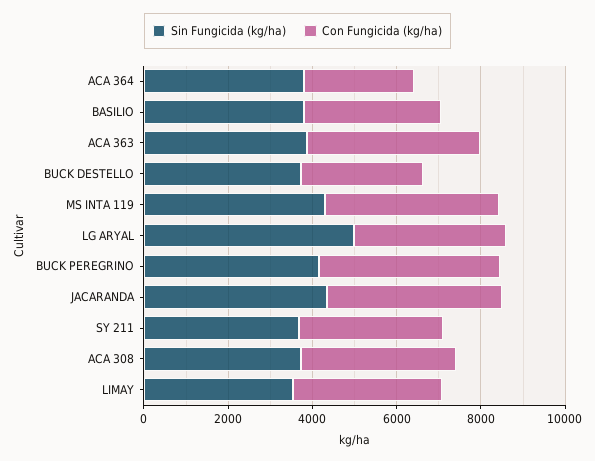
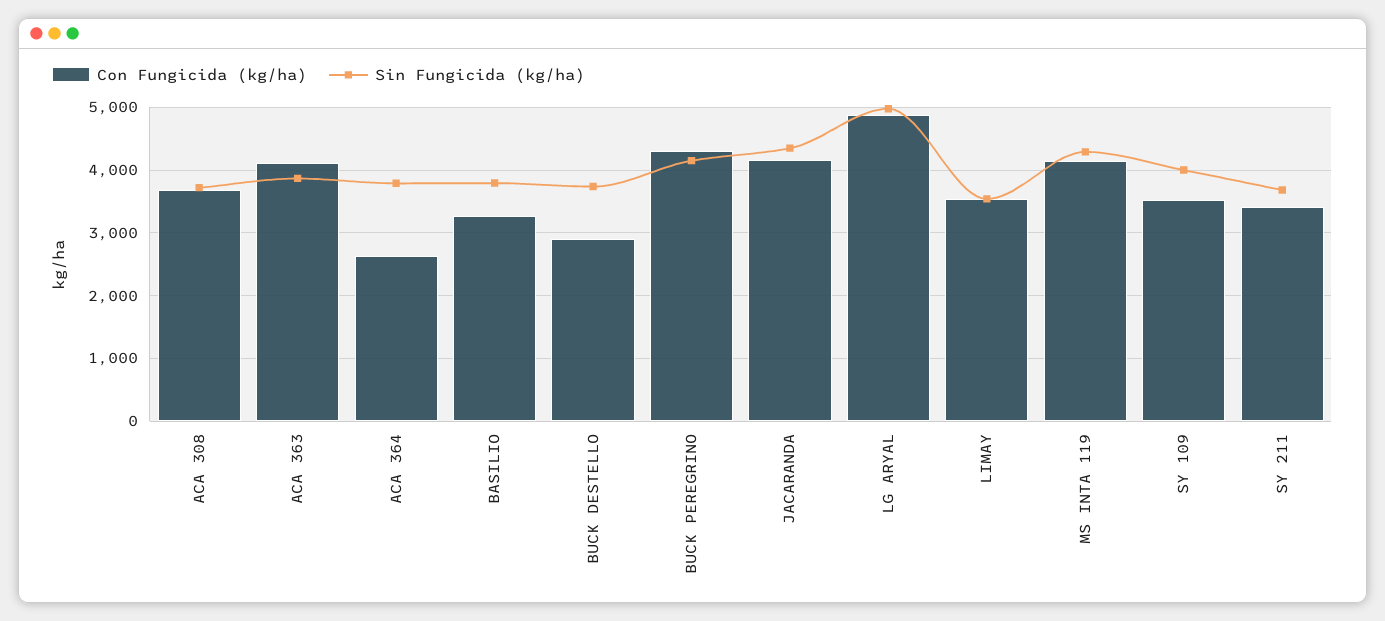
Con Fungicida (kg/ha), LG ARYAL: 3500 -> 4900
Con Fungicida (kg/ha), SY 109: none -> 3500
Sin Fungicida (kg/ha), SY 109: none -> 4000

